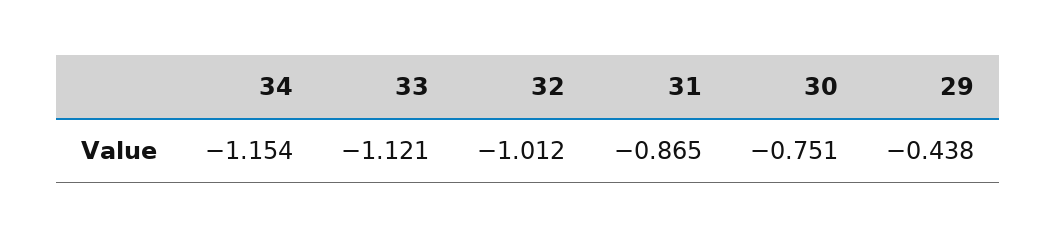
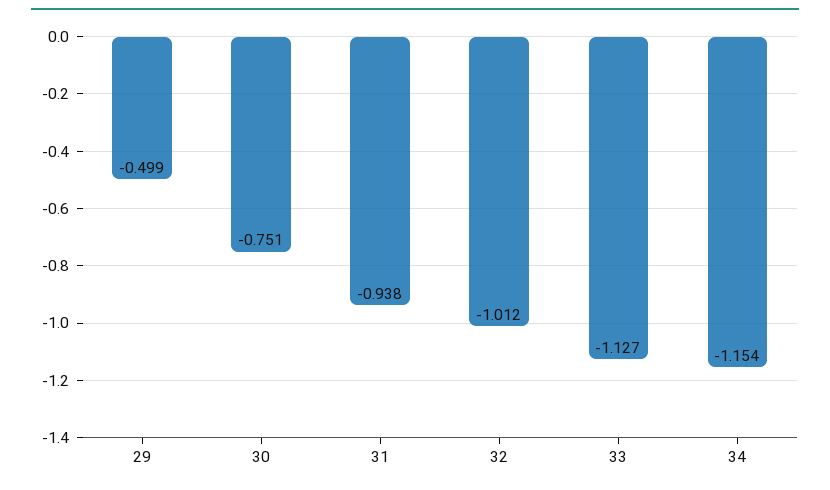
33: -1.121 -> -1.127
31: -0.865 -> -0.938
29: -0.438 -> -0.499

